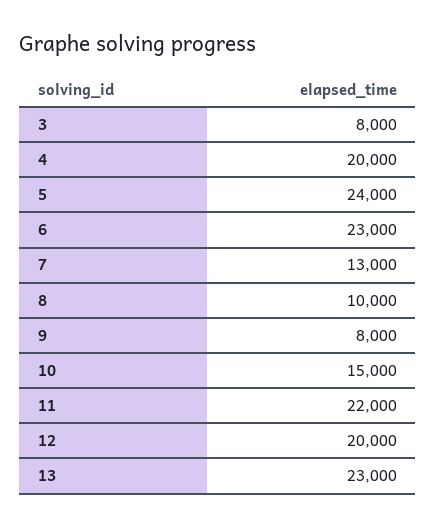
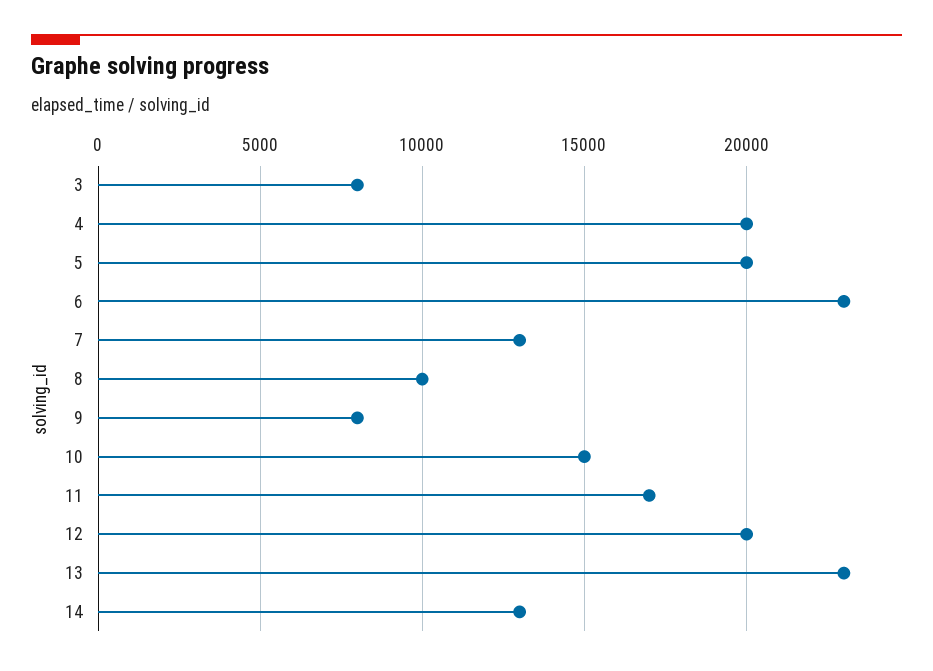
5: 24000 -> 20000
11: 22000 -> 17000
14: none -> 13000

